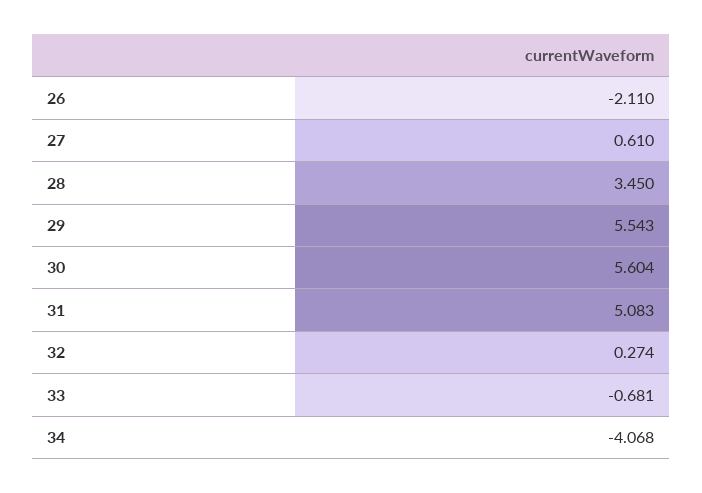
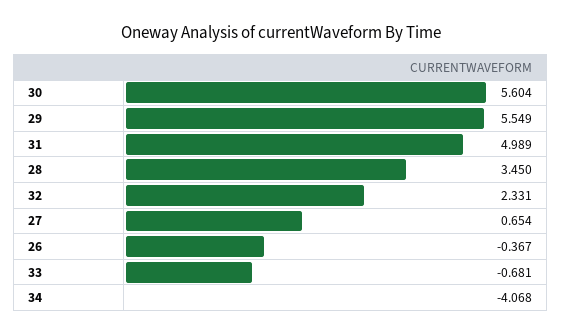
26: -2.11 -> -0.367
27: 0.61 -> 0.654
29: 5.543 -> 5.549
31: 5.083 -> 4.989
32: 0.274 -> 2.331

